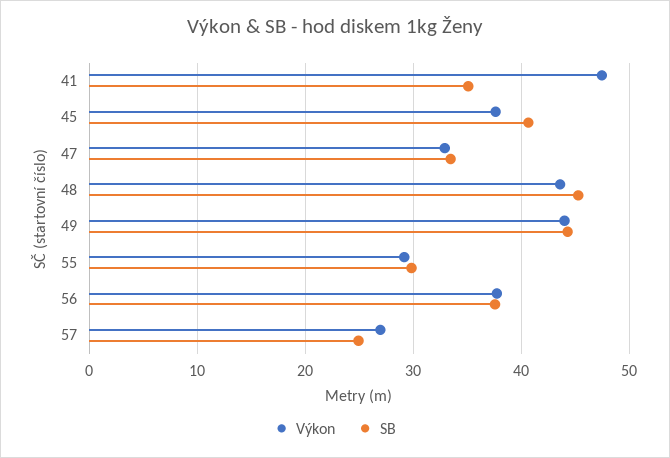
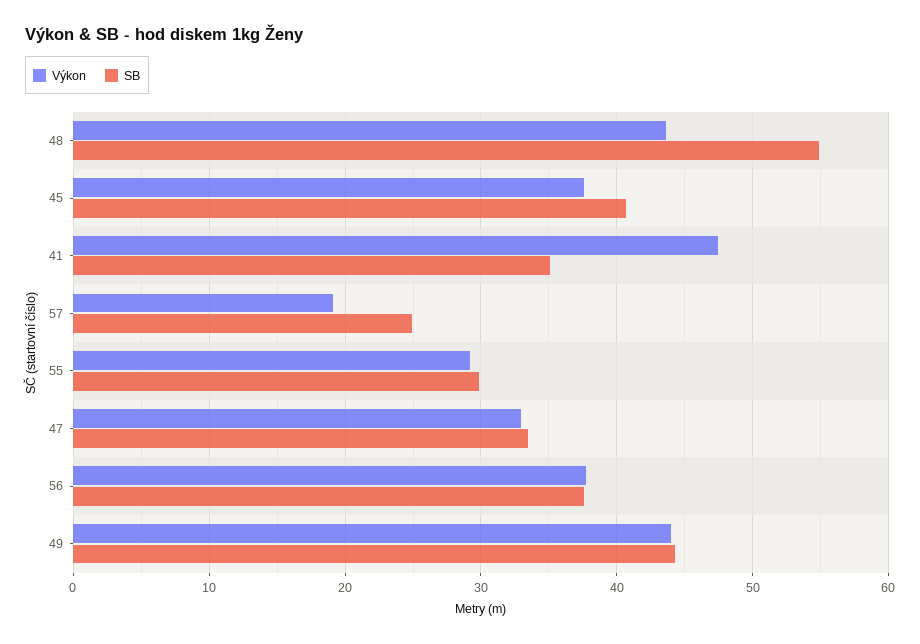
SB, 48: 45 -> 55
Výkon, 57: 27 -> 19

